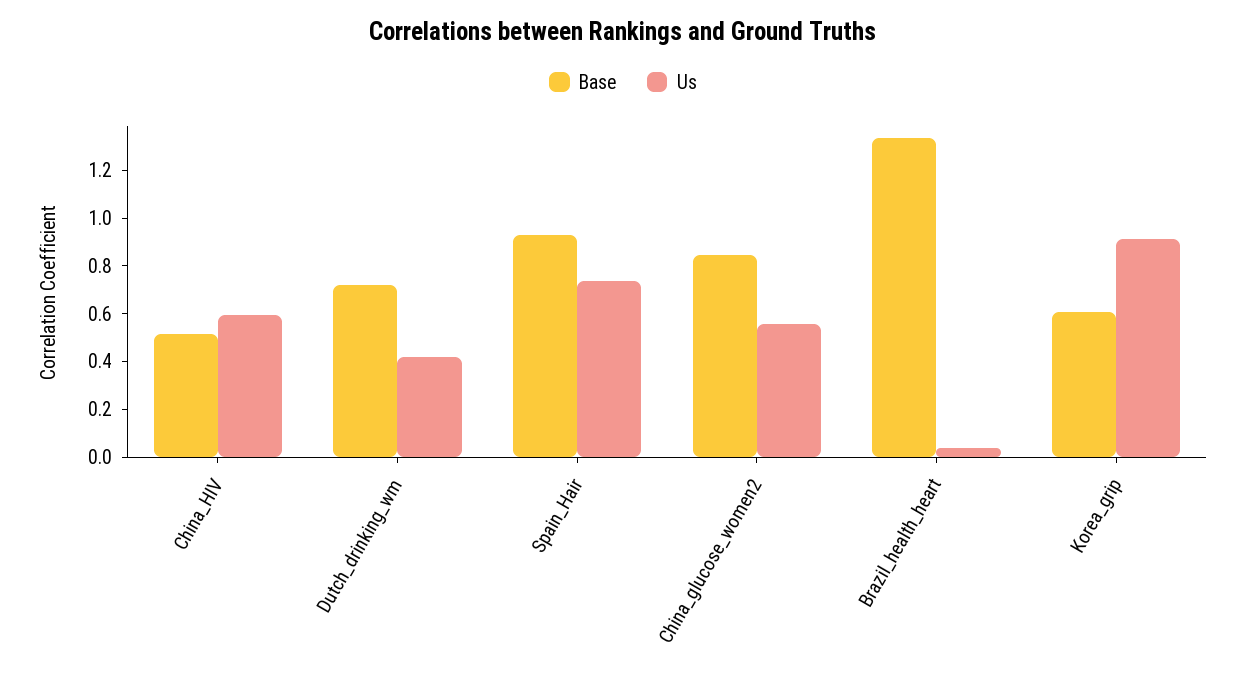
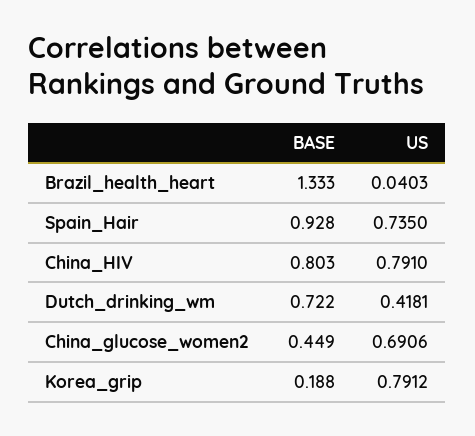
Base, China_HIV: 0.5 -> 0.803
Us, China_HIV: 0.6 -> 0.791
Base, China_glucose_women2: 0.85 -> 0.449
Us, China_glucose_women2: 0.55 -> 0.6906
Base, Korea_grip: 0.6 -> 0.188
Us, Korea_grip: 0.9 -> 0.7912

